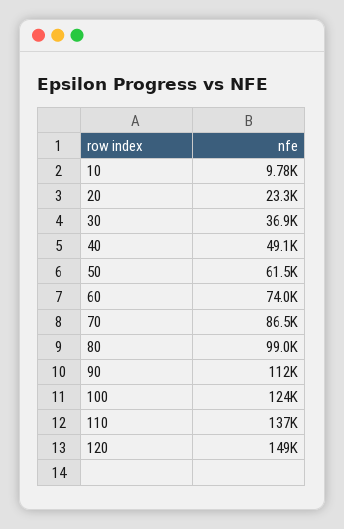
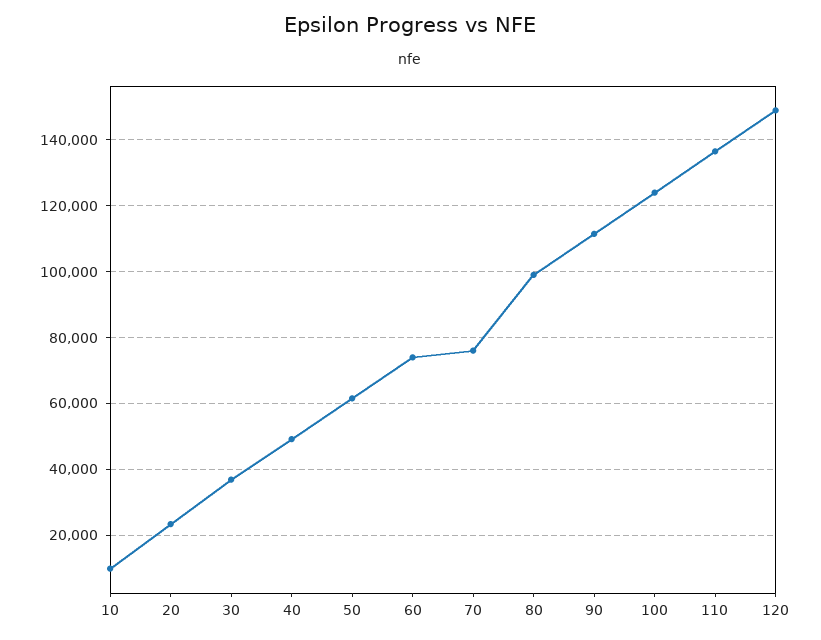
70: 86500 -> 76000

